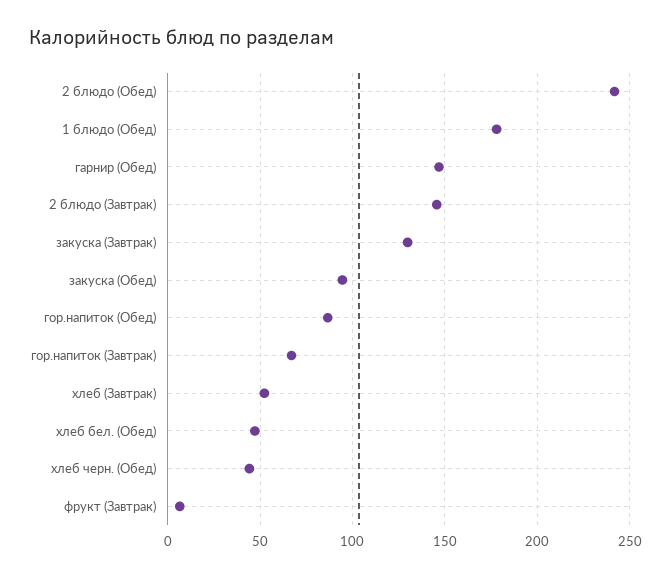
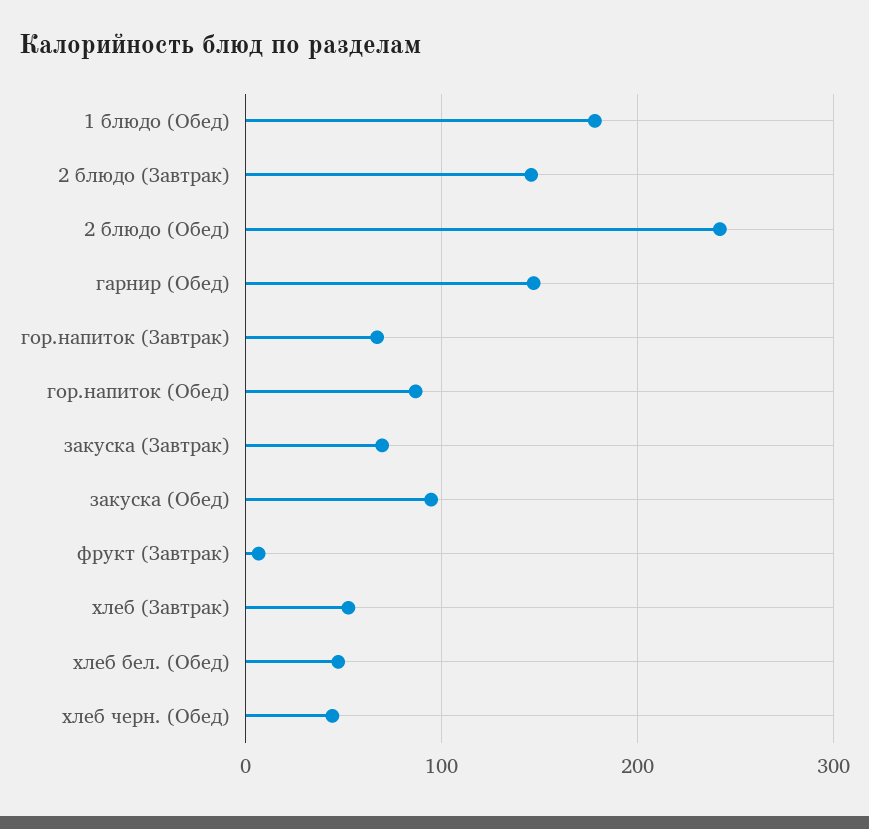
закуска (Завтрак): 130 -> 70

